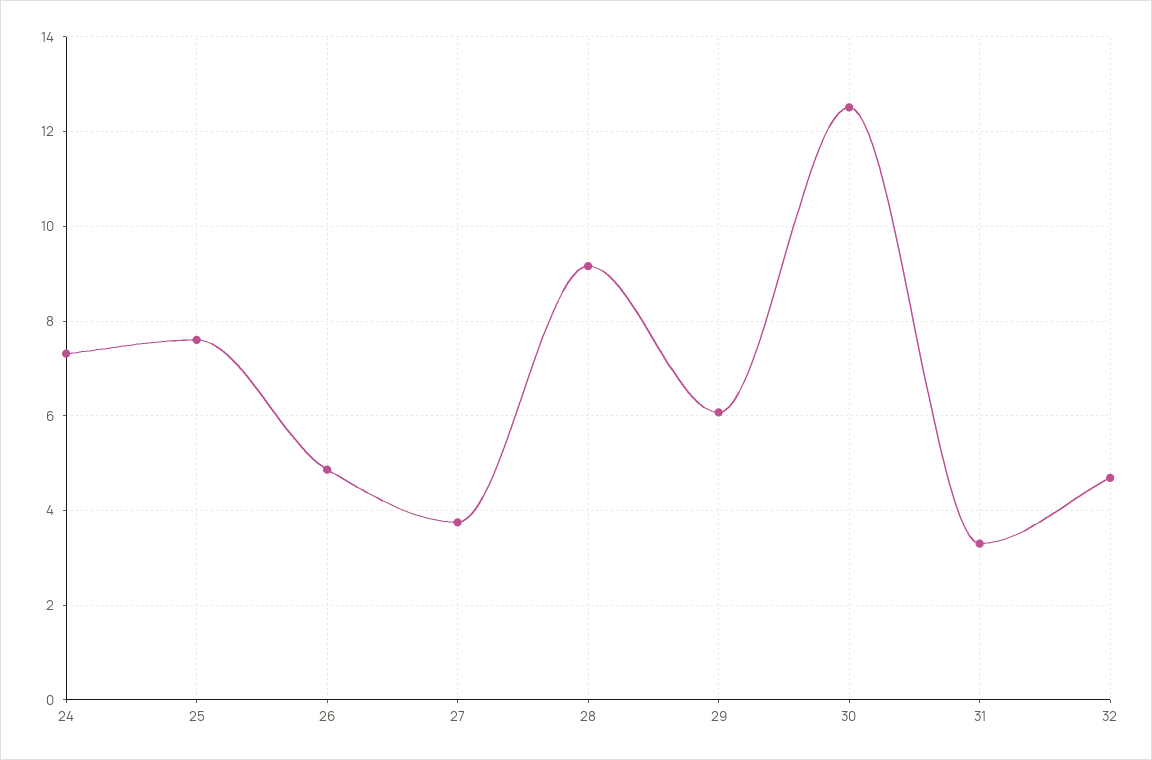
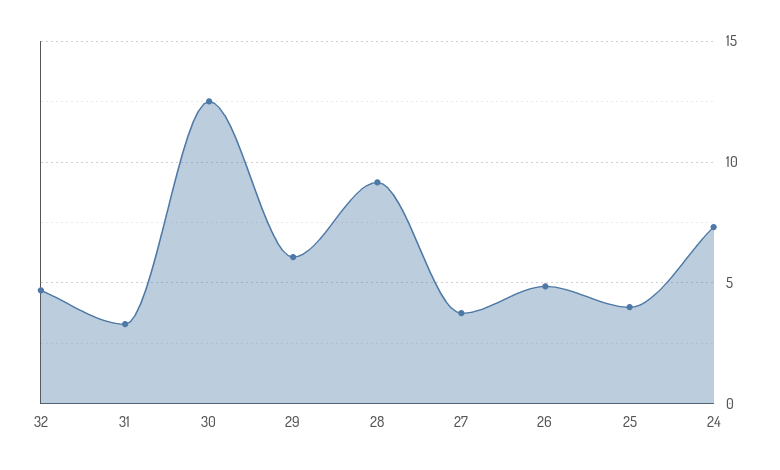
25: 7.6 -> 4

